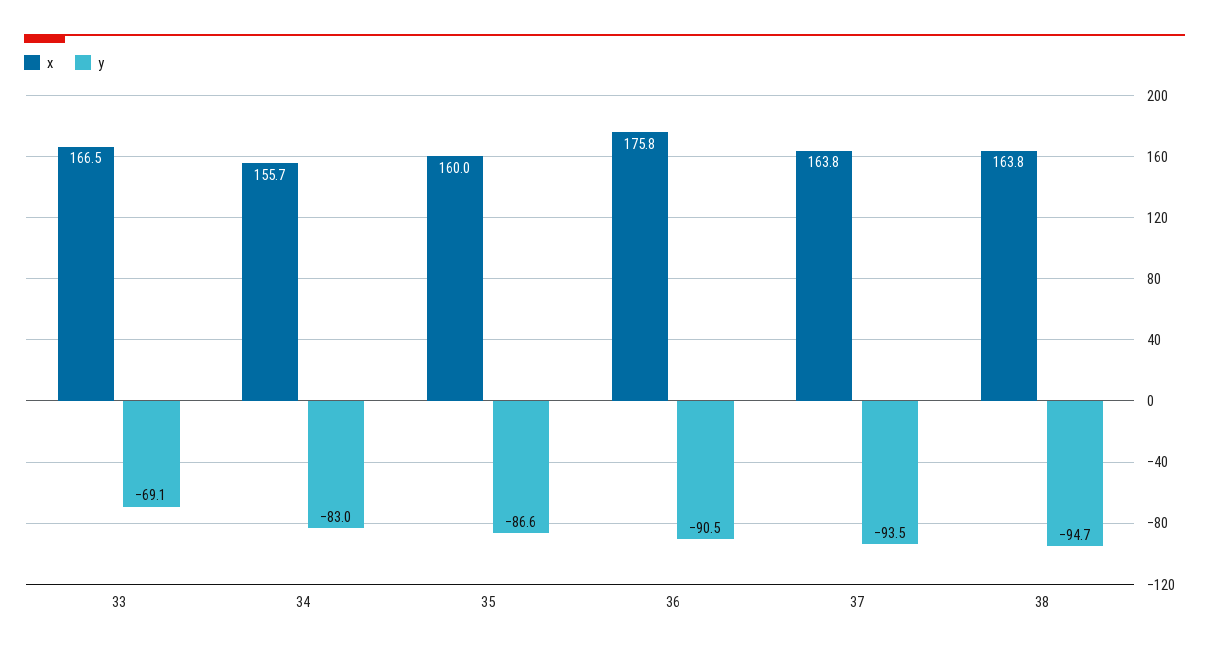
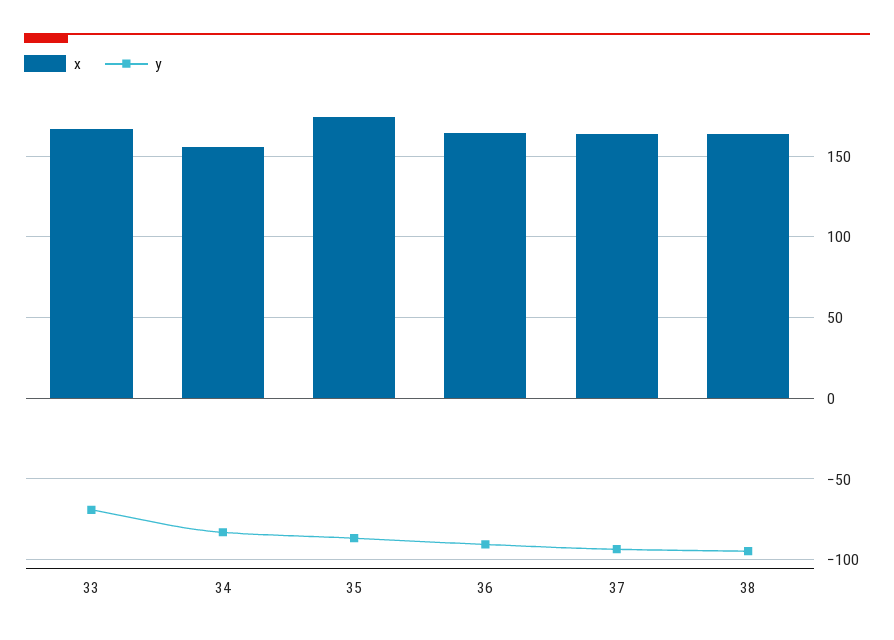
x, 35: 160 -> 175
x, 36: 175.8 -> 165

